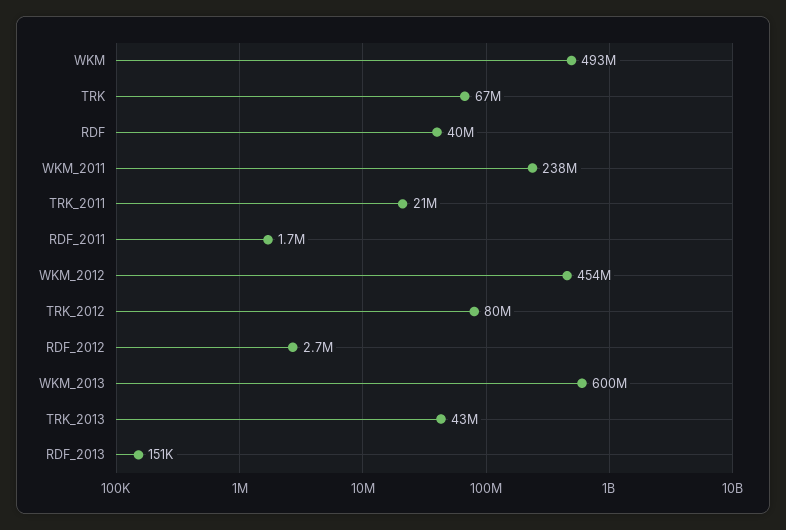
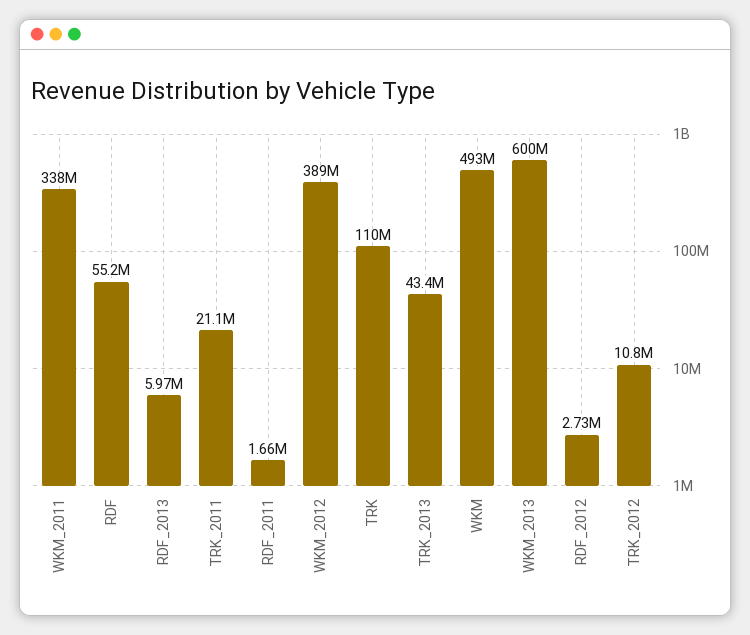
TRK: 67000000 -> 110000000
RDF: 40000000 -> 55200000
WKM_2011: 238000000 -> 338000000
WKM_2012: 454000000 -> 389000000
TRK_2012: 80000000 -> 10800000
RDF_2013: 151000 -> 5970000

